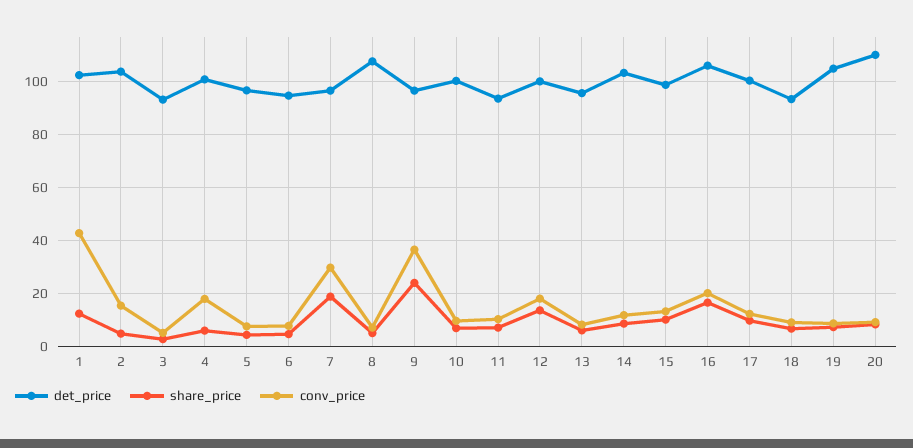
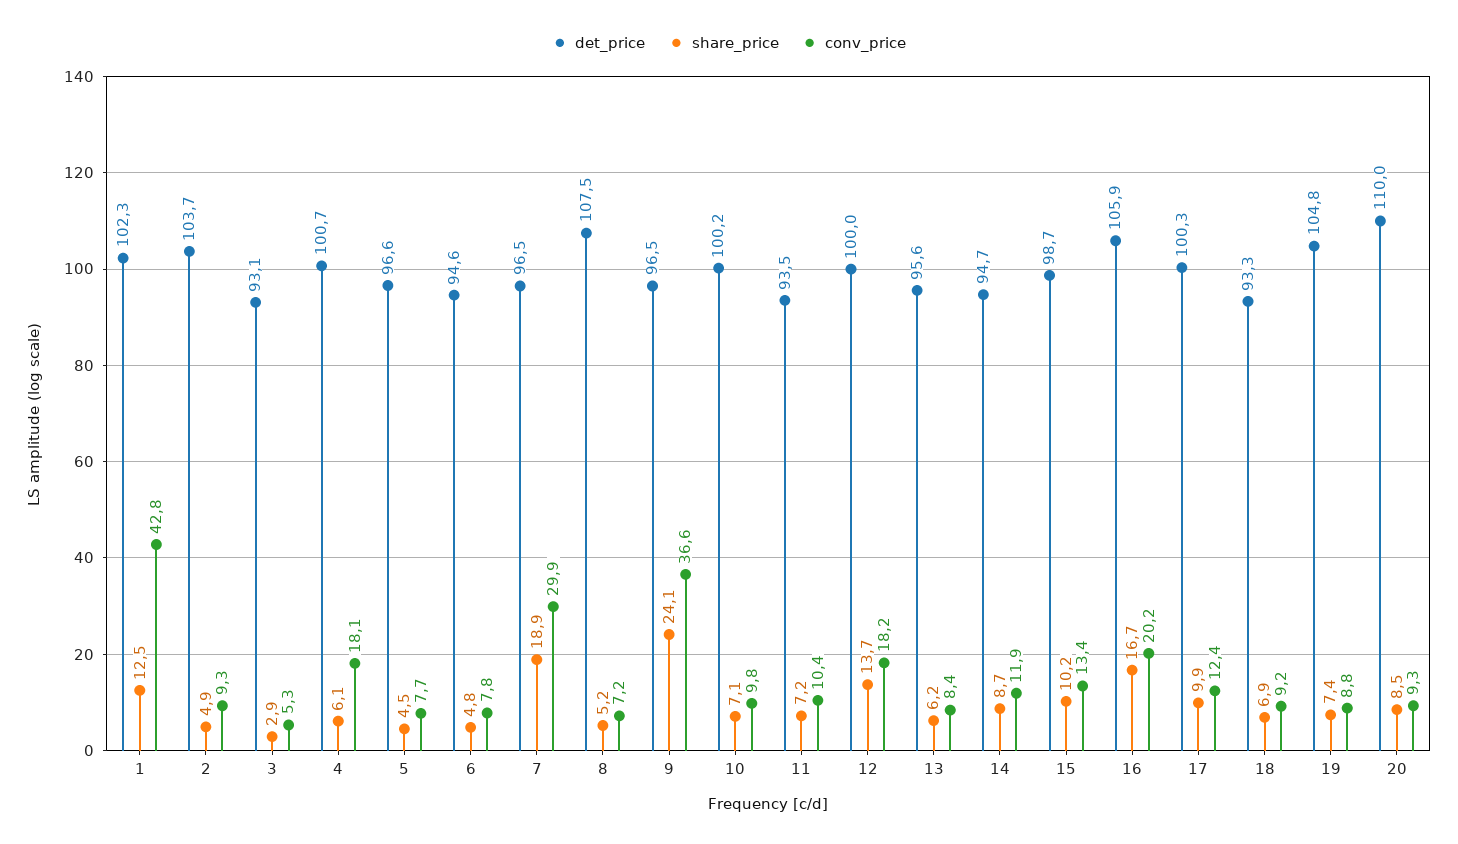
conv_price, 2: 15 -> 9.3
det_price, 14: 102.5 -> 94.7

